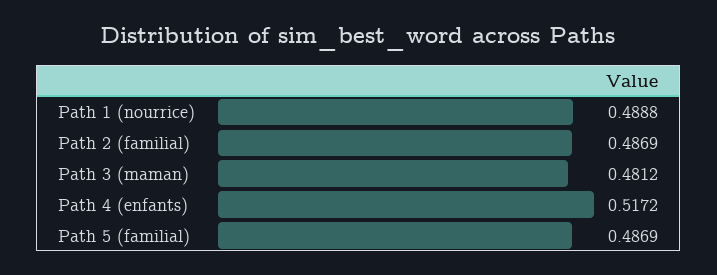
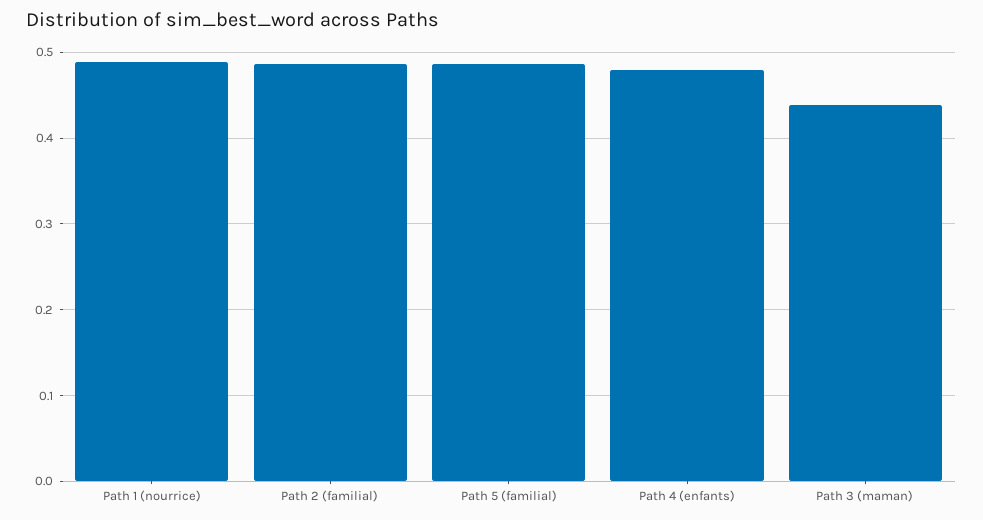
Path 3 (maman): 0.4812 -> 0.44
Path 4 (enfants): 0.5172 -> 0.48

